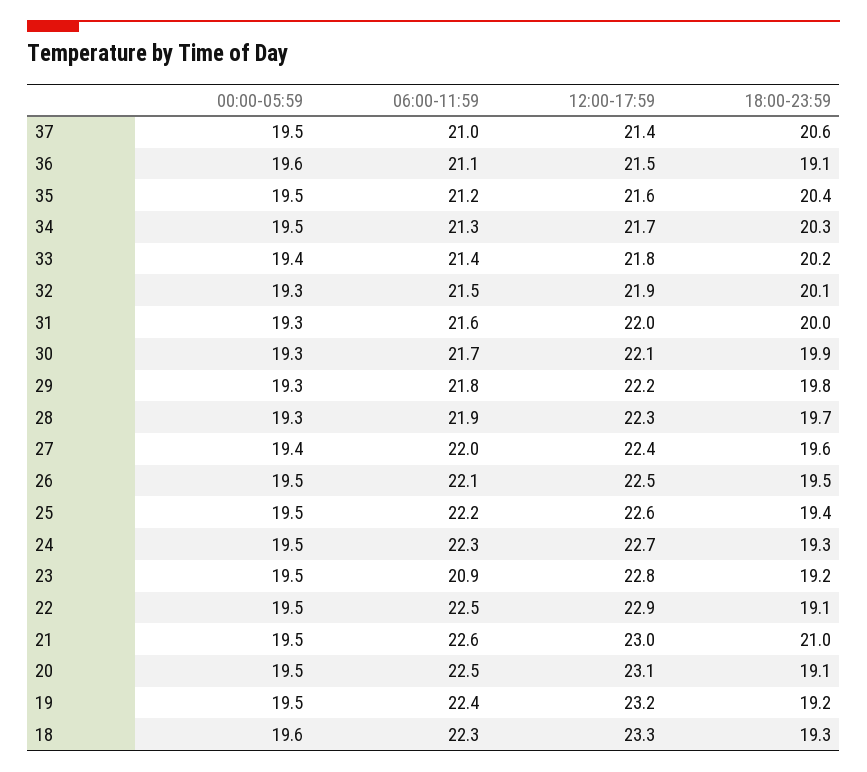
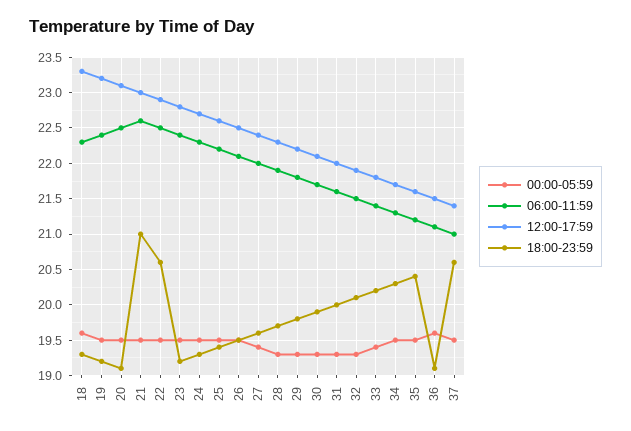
06:00-11:59, 23: 20.9 -> 22.4
18:00-23:59, 22: 19.1 -> 20.6

